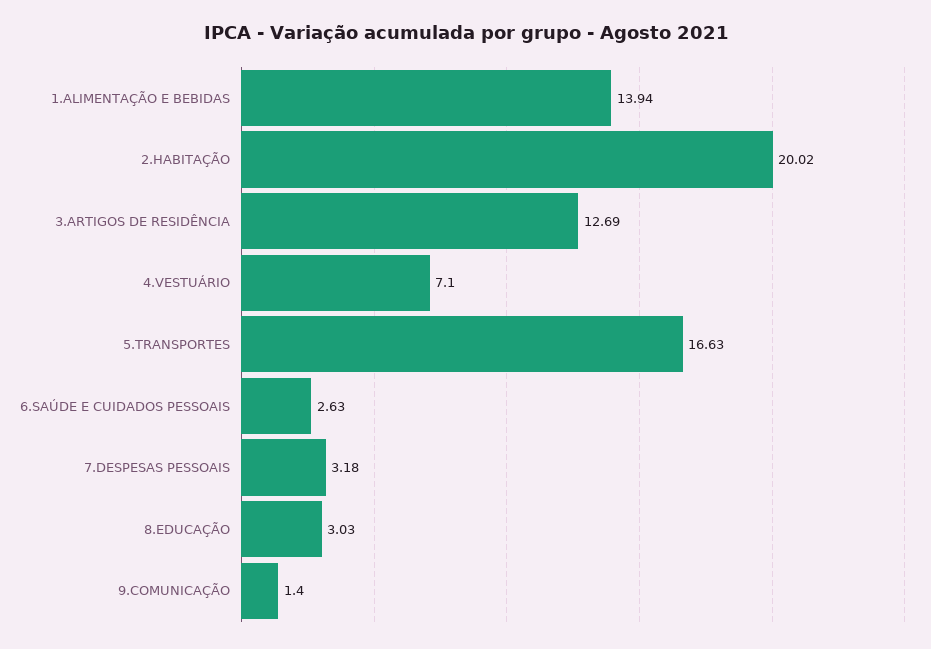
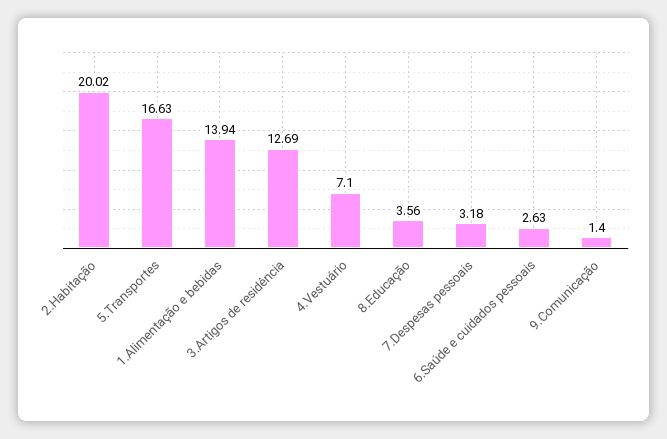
8.EDUCAÇÃO: 3.03 -> 3.56

